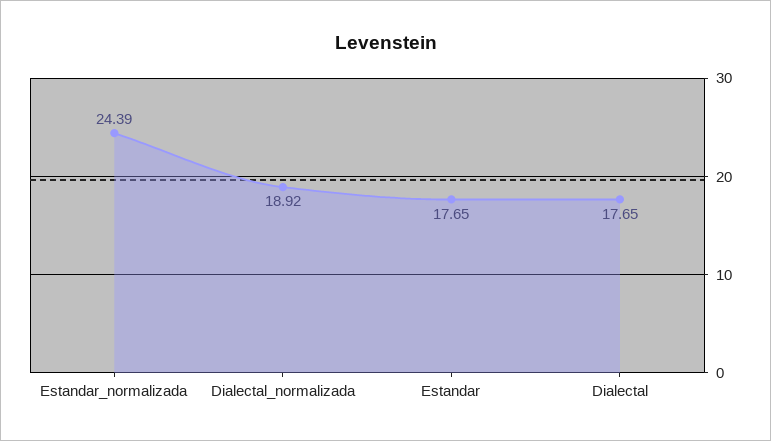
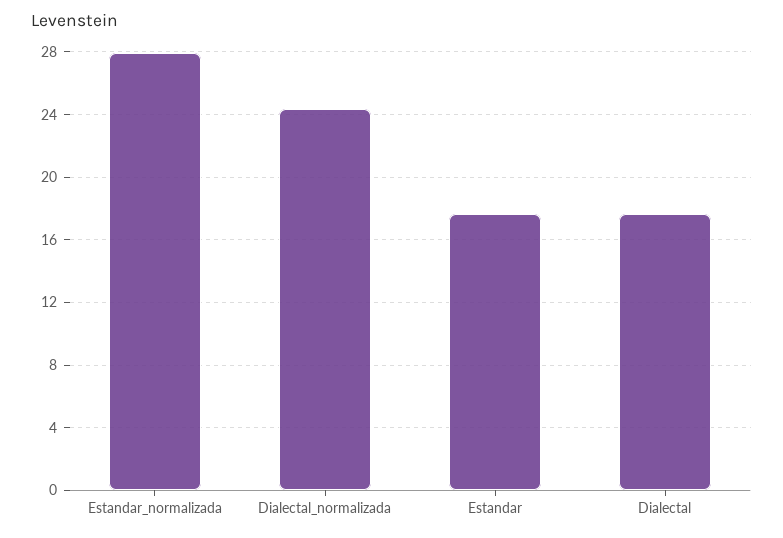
Estandar_normalizada: 24.39 -> 28
Dialectal_normalizada: 18.92 -> 24.5

